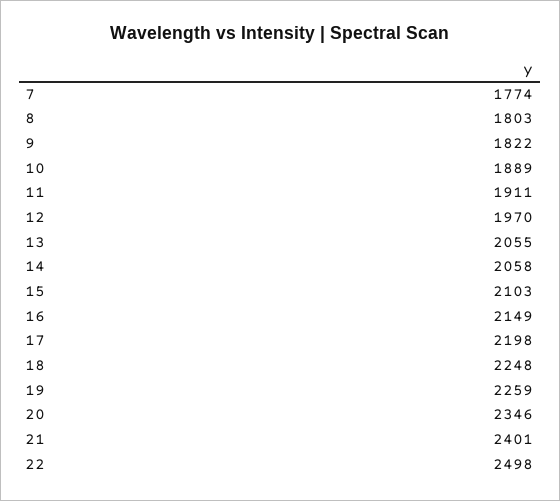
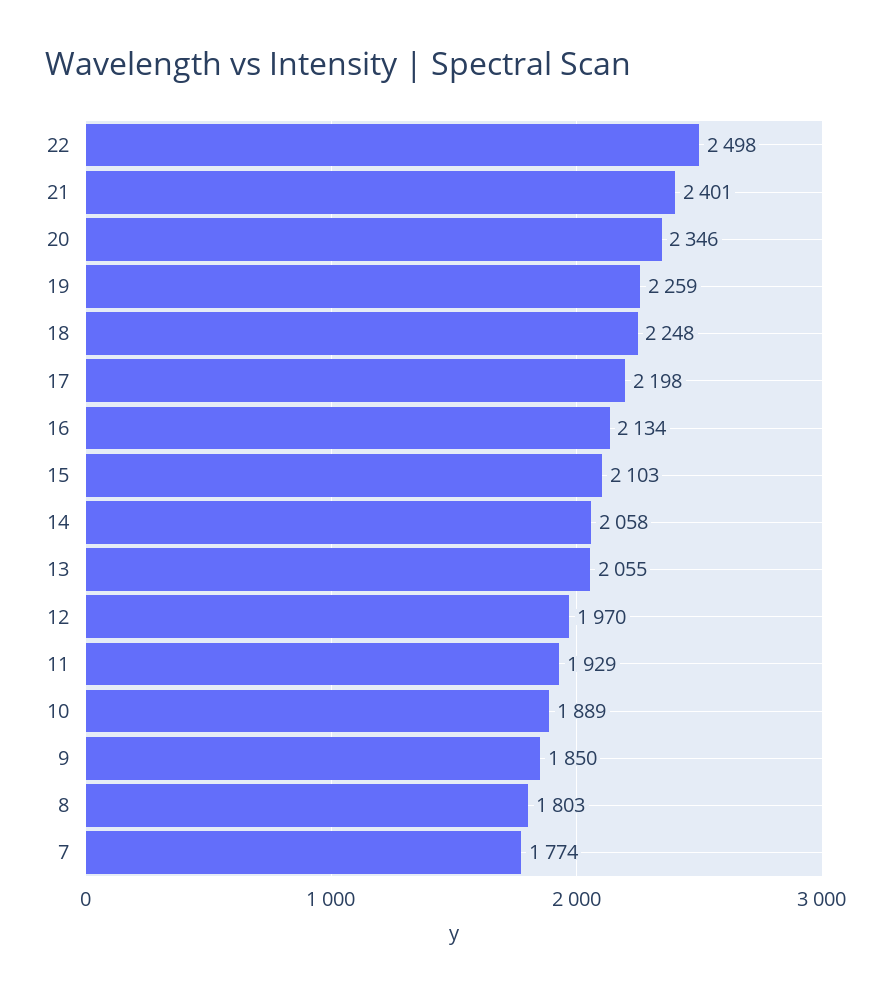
9: 1822 -> 1850
11: 1911 -> 1929
16: 2149 -> 2134

